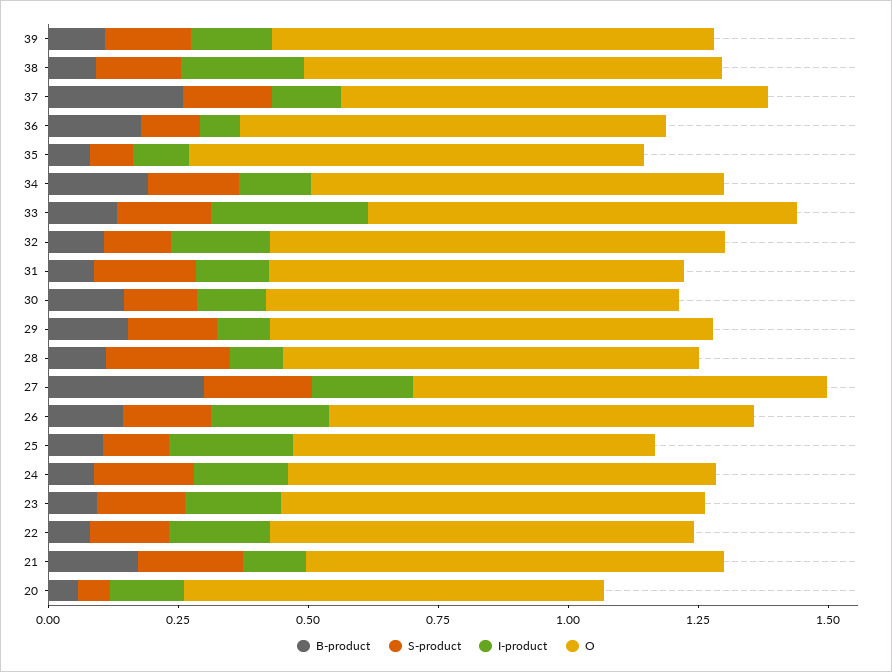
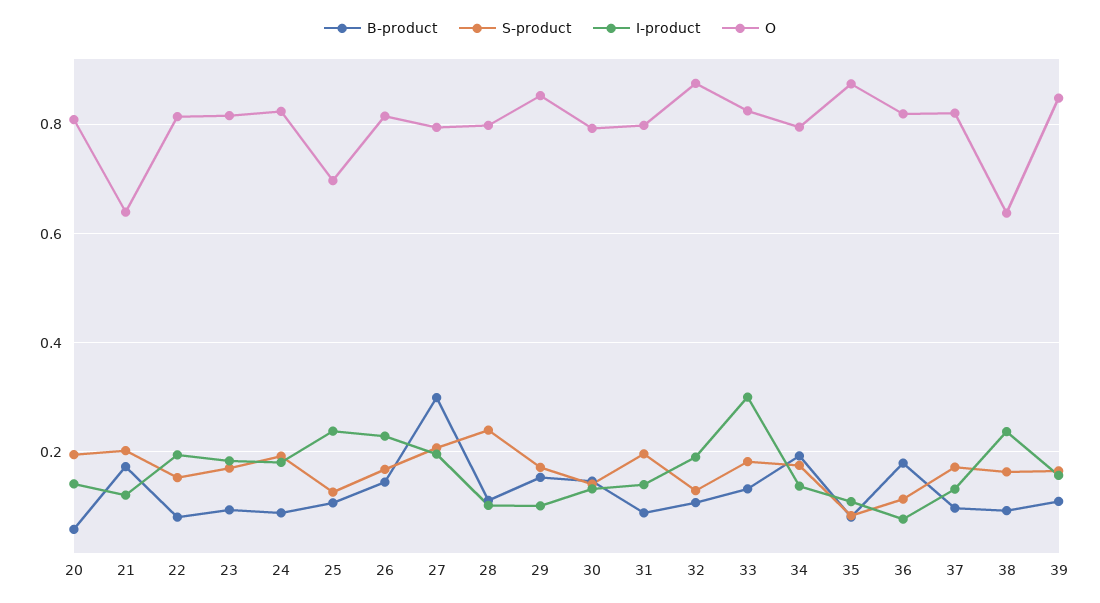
O, 38: 0.8 -> 0.64
B-product, 37: 0.25 -> 0.1
O, 21: 0.8 -> 0.64
S-product, 20: 0.05 -> 0.2

